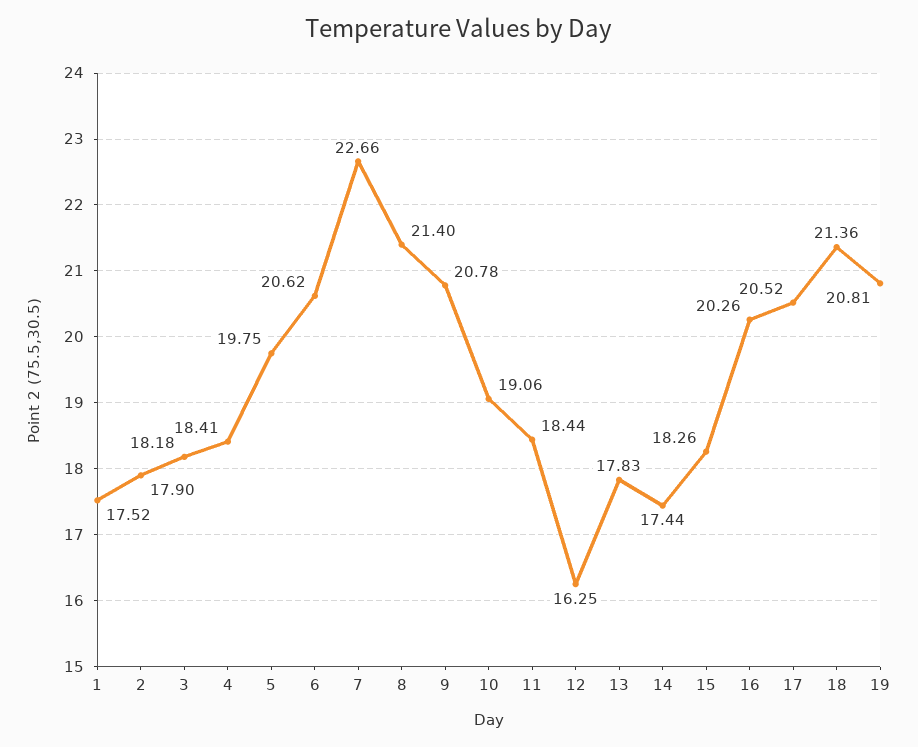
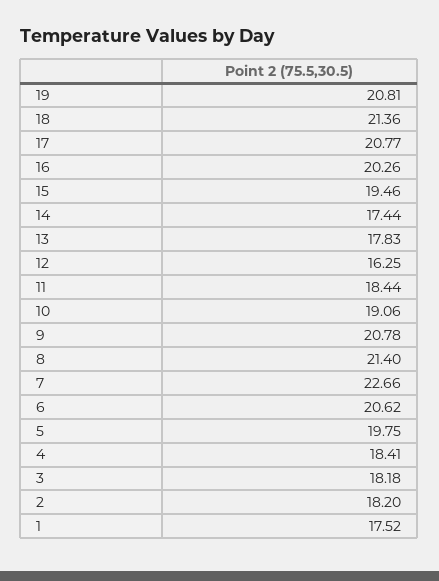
2: 17.9 -> 18.2
15: 18.26 -> 19.46
17: 20.52 -> 20.77

